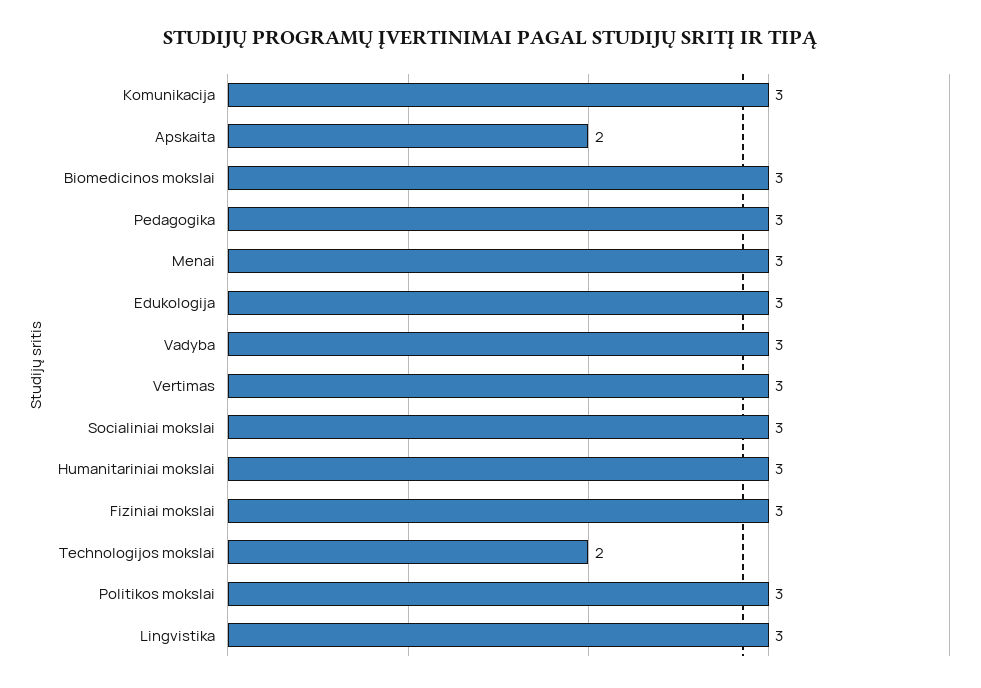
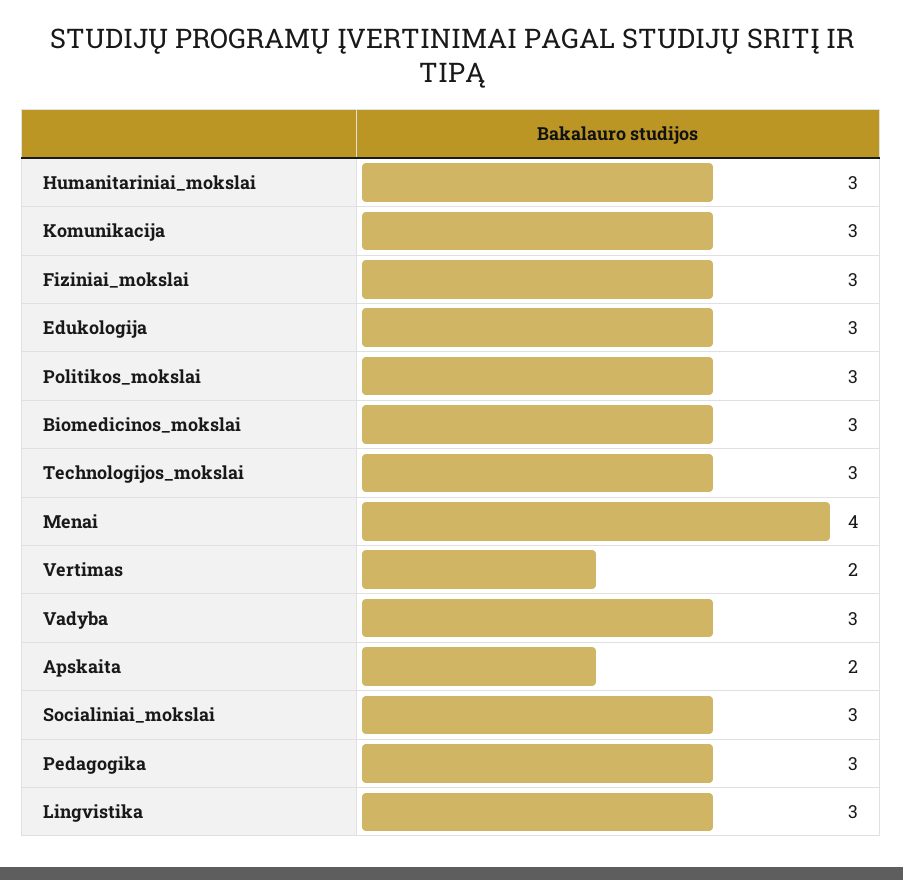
Menai: 3 -> 4
Vertimas: 3 -> 2
Technologijos mokslai: 2 -> 3

